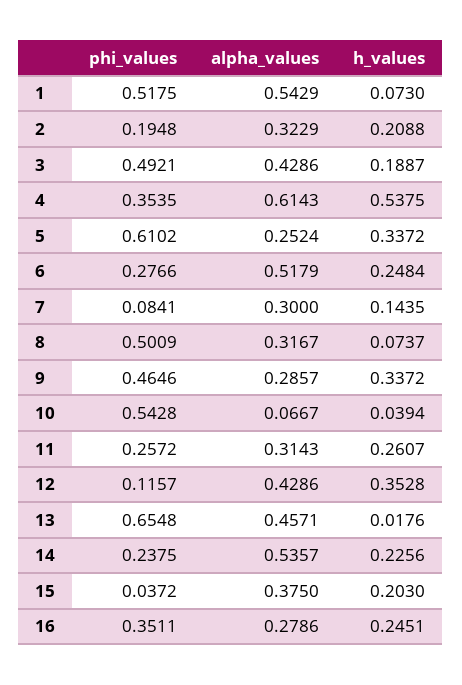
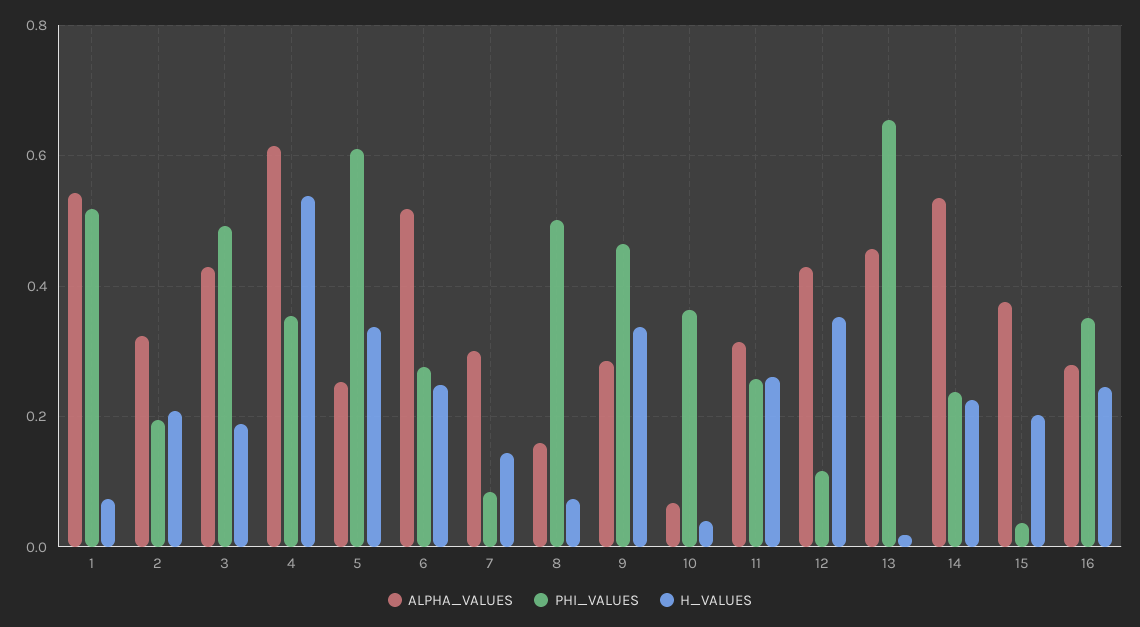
alpha_values, 8: 0.3167 -> 0.16
phi_values, 10: 0.5428 -> 0.36

